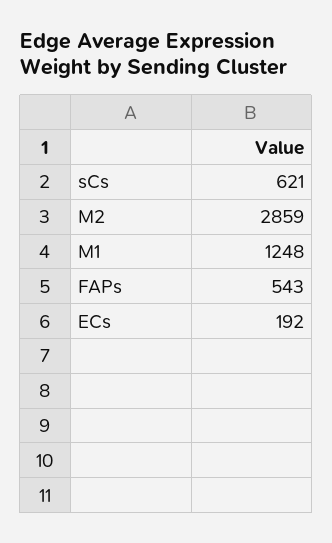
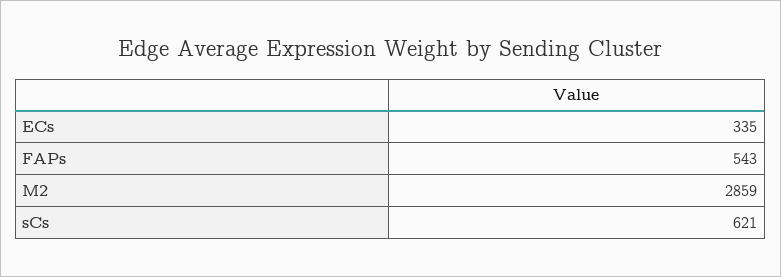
M1: 1248 -> none
ECs: 192 -> 335

